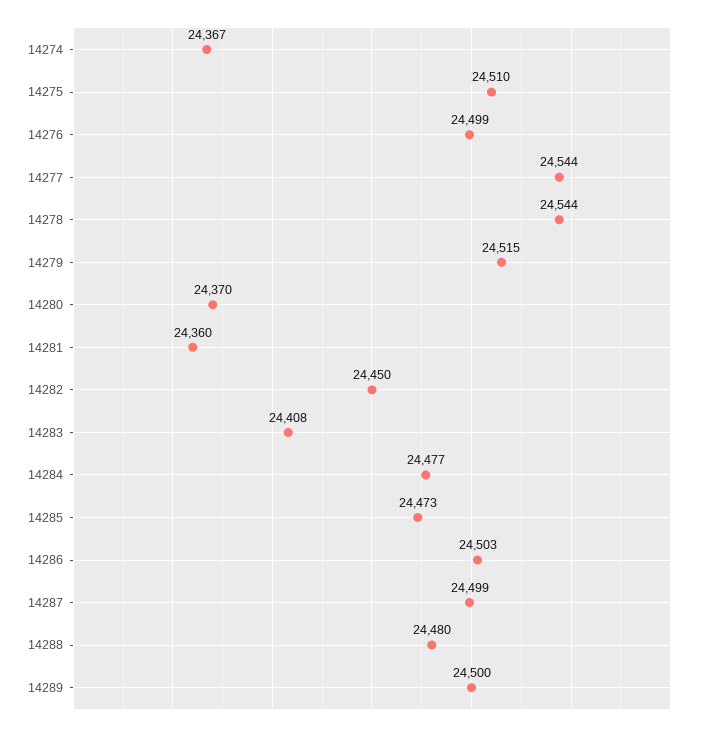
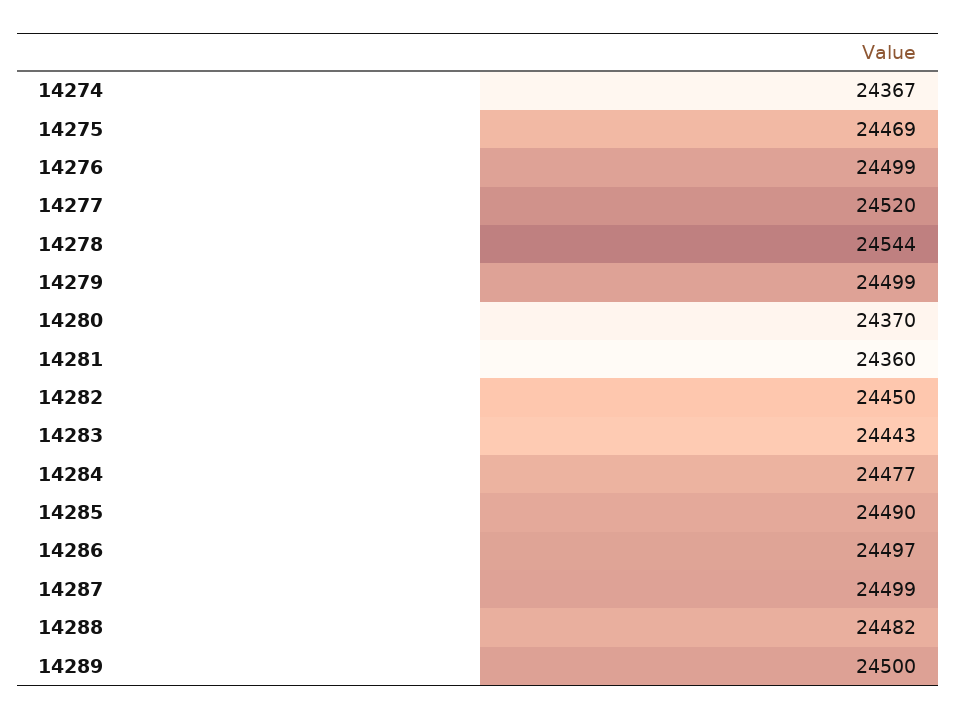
14275: 24510 -> 24469
14277: 24544 -> 24520
14279: 24515 -> 24499
14283: 24408 -> 24443
14285: 24473 -> 24490
14286: 24503 -> 24497
14288: 24480 -> 24482

